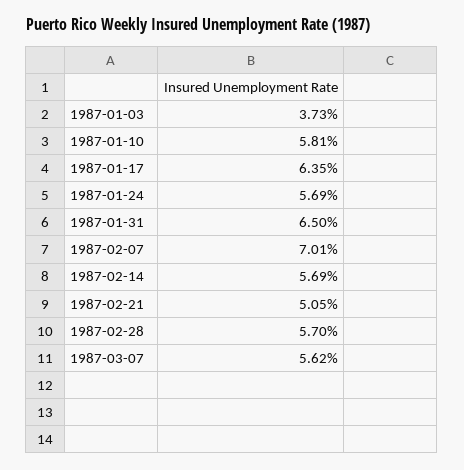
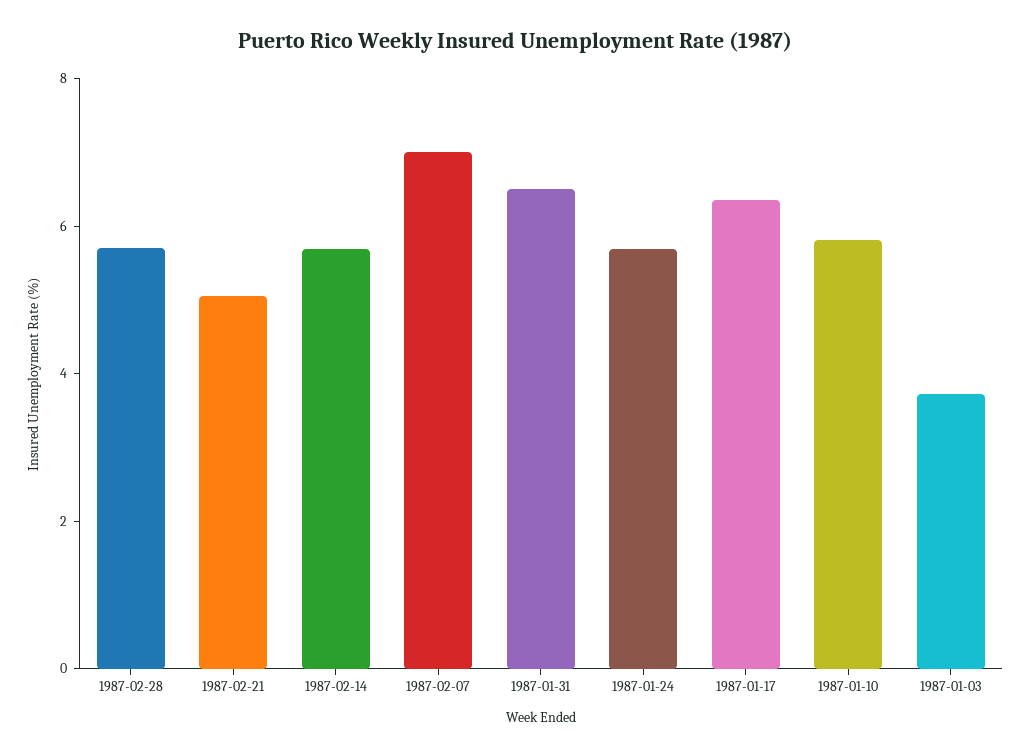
1987-03-07: 5.62 -> none

